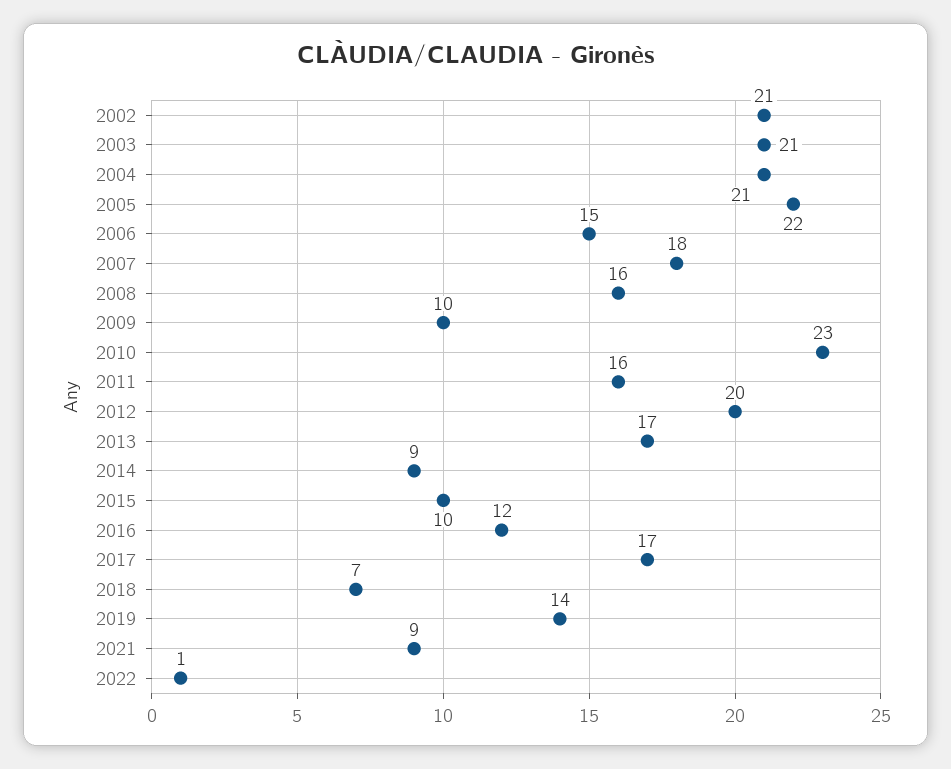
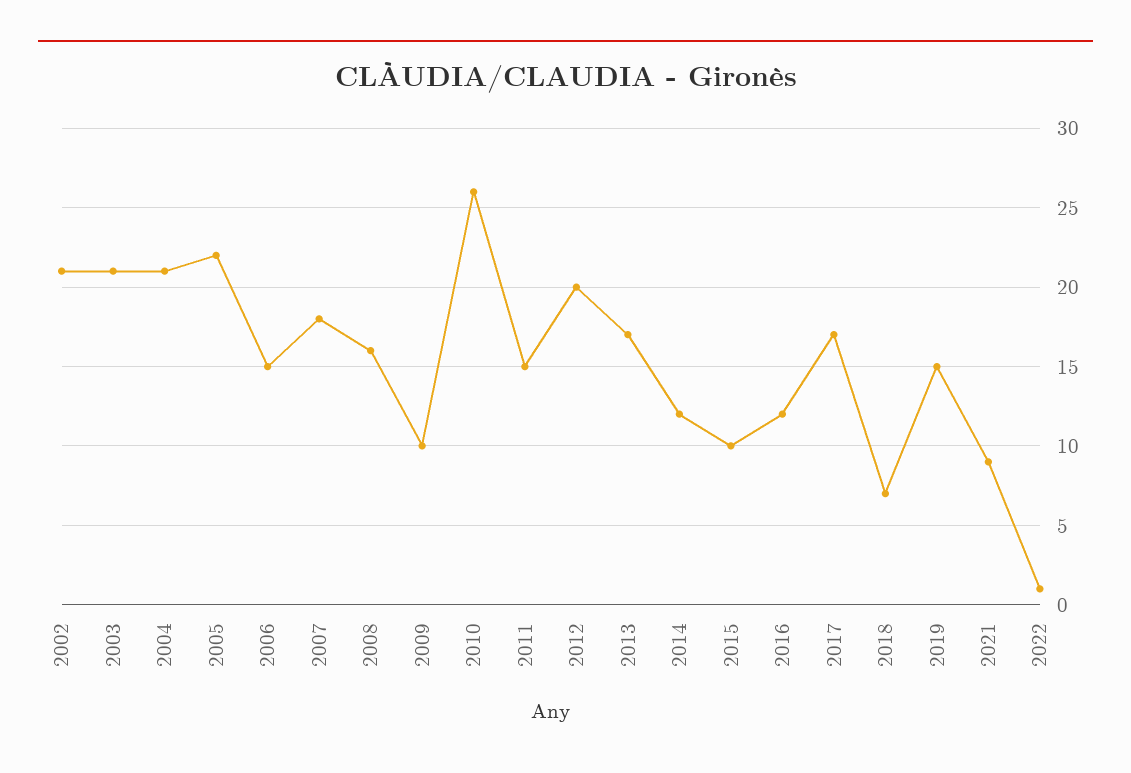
2010: 23 -> 26
2011: 16 -> 15
2014: 9 -> 12
2019: 14 -> 15

